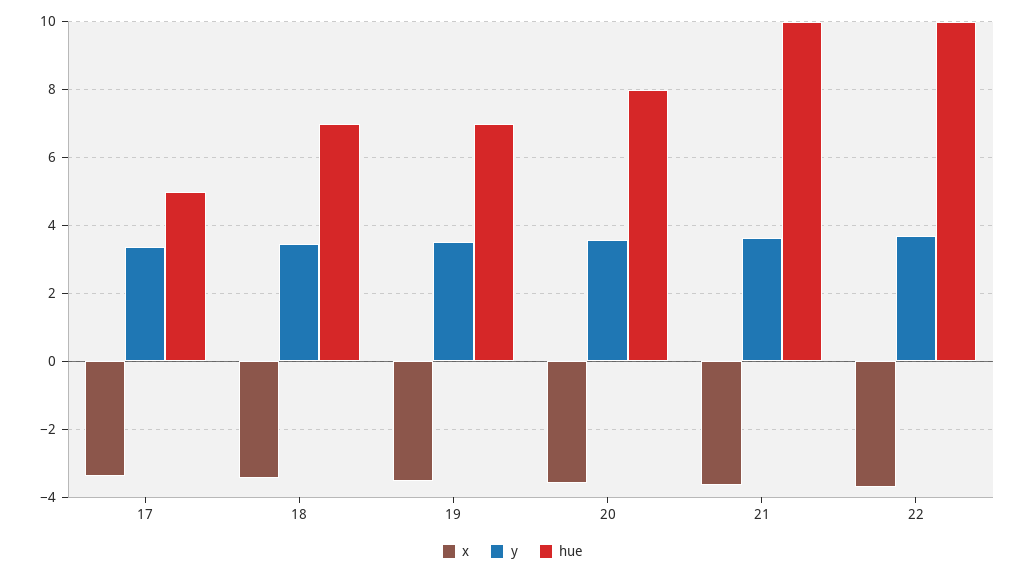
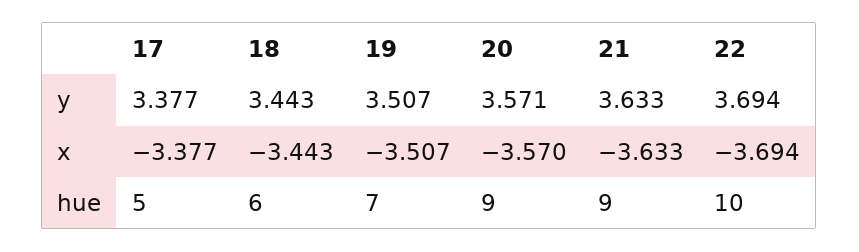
hue, 18: 7 -> 6
hue, 20: 8 -> 9
hue, 21: 10 -> 9

